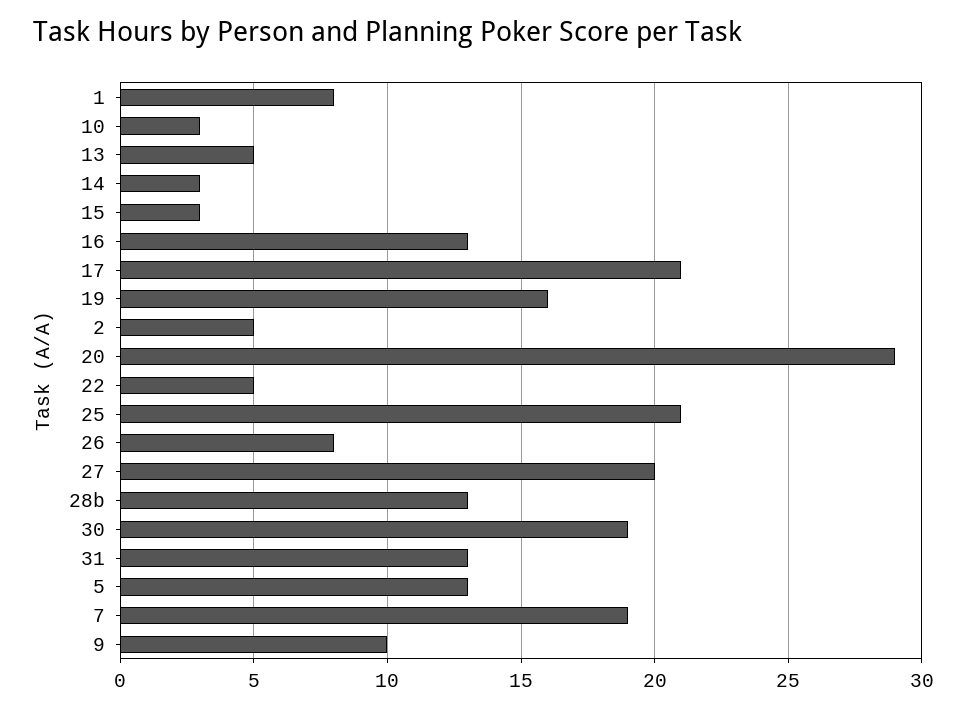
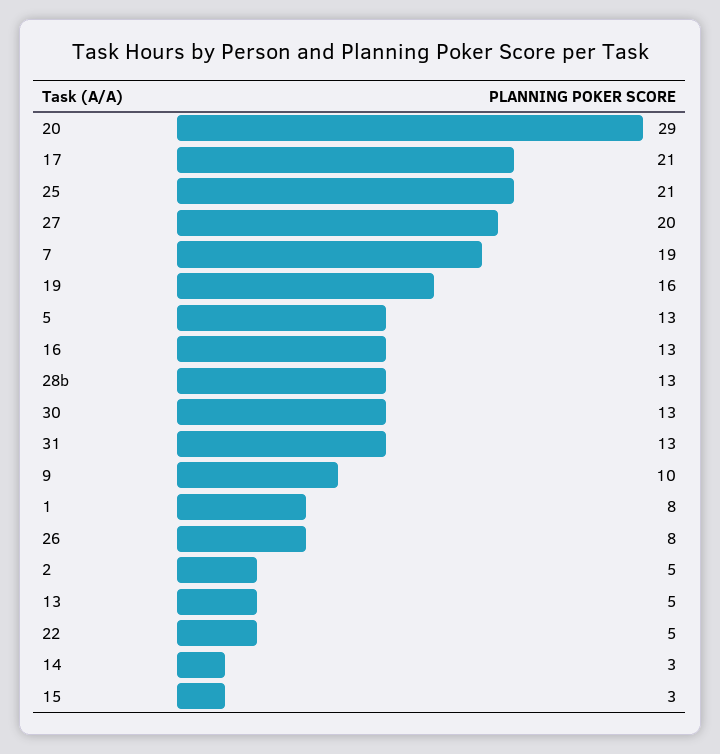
10: 3 -> none
30: 19 -> 13

